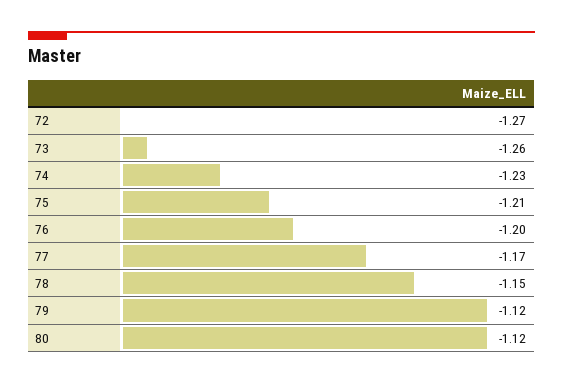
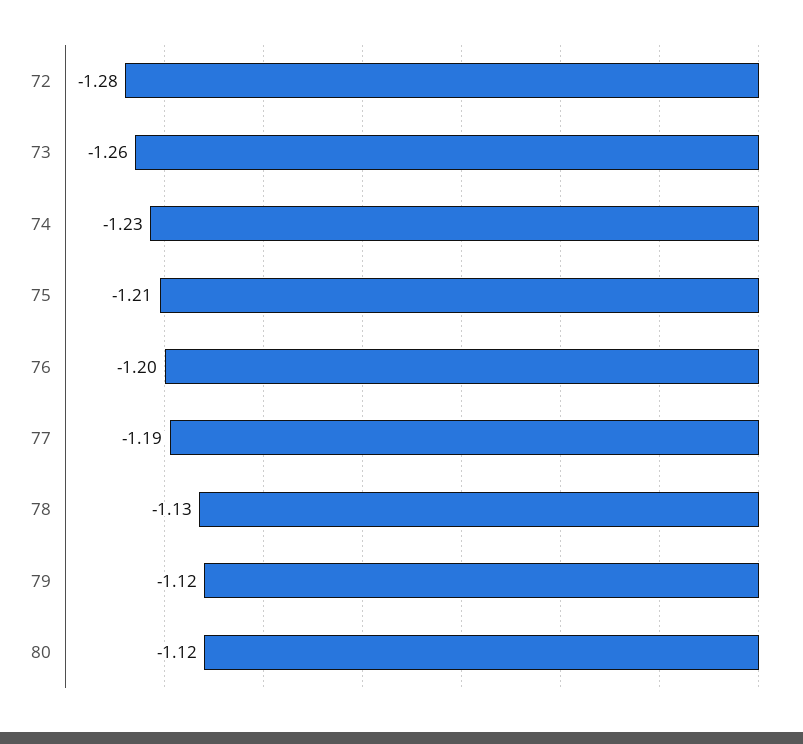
72: -1.27 -> -1.28
77: -1.17 -> -1.19
78: -1.15 -> -1.13

